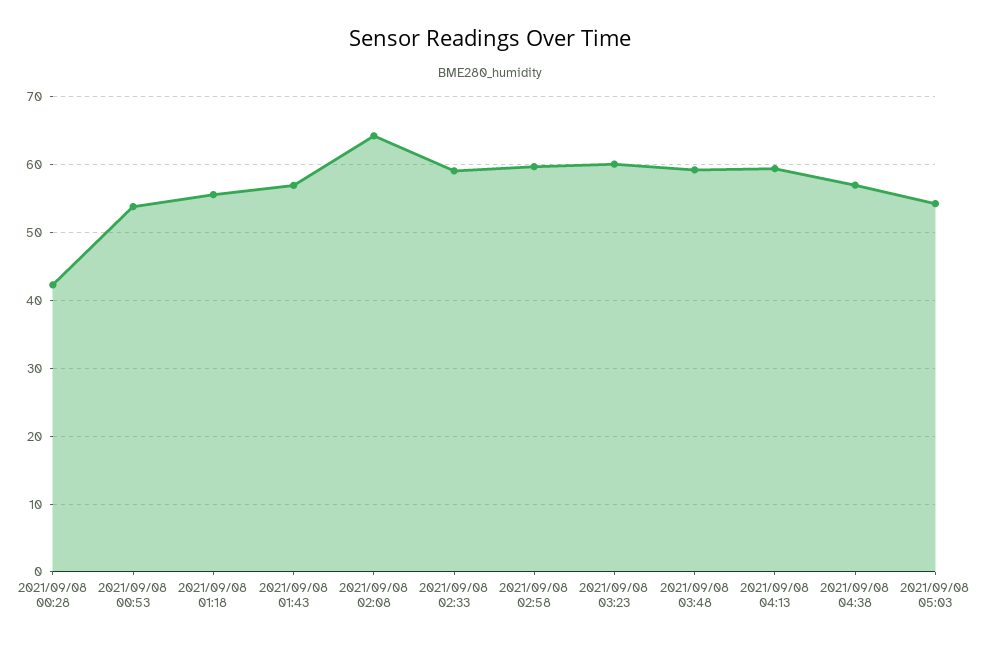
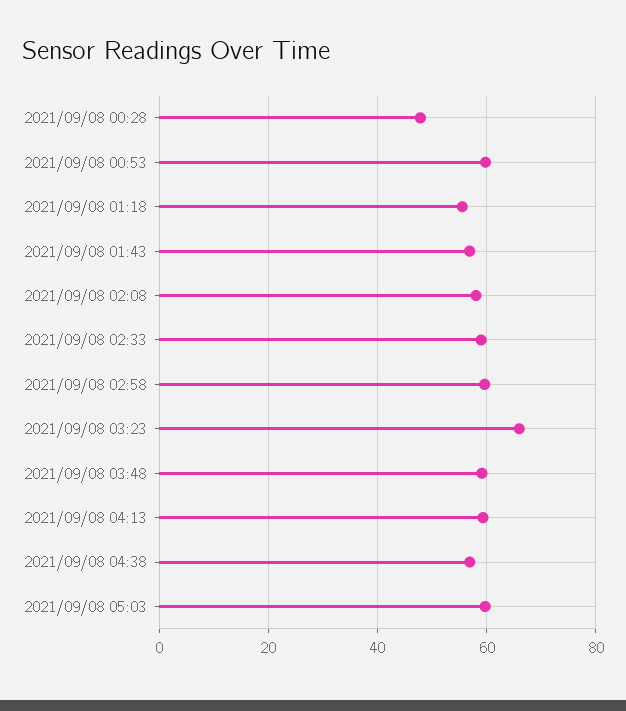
2021/09/08 00:28: 42 -> 48
2021/09/08 00:53: 54 -> 60
2021/09/08 02:08: 64 -> 58
2021/09/08 03:23: 60 -> 66
2021/09/08 05:03: 54 -> 60

